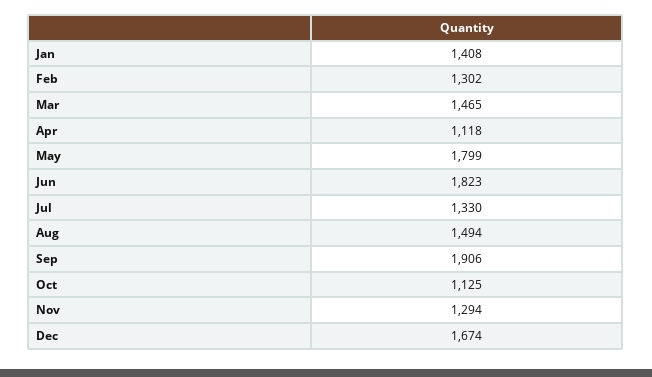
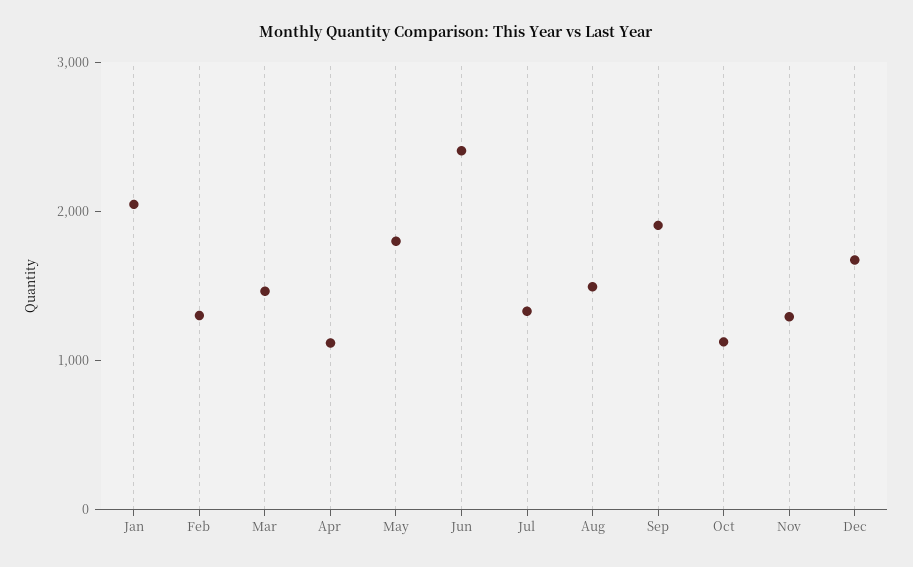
Jan: 1408 -> 2000
Jun: 1823 -> 2400

